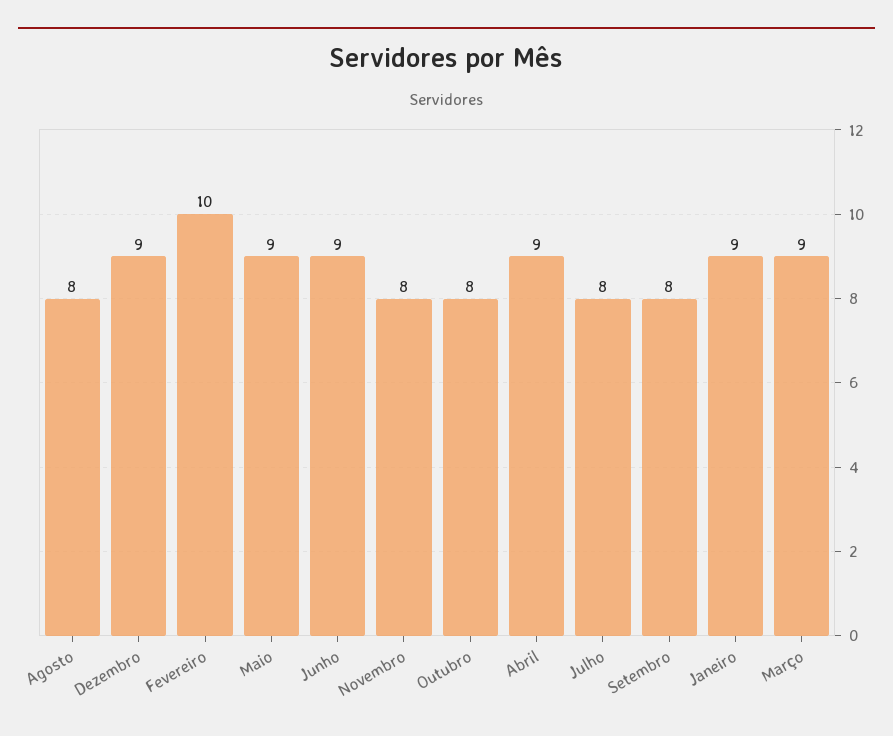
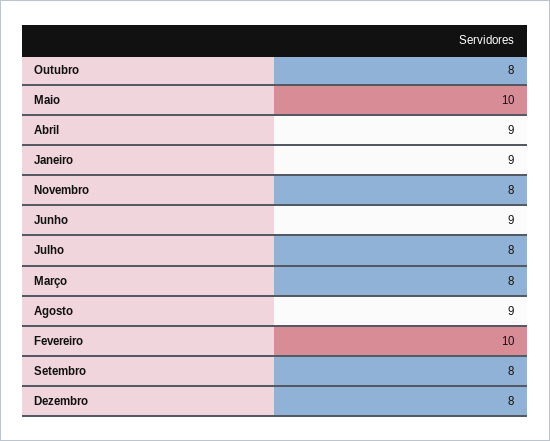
Agosto: 8 -> 9
Dezembro: 9 -> 8
Maio: 9 -> 10
Março: 9 -> 8

